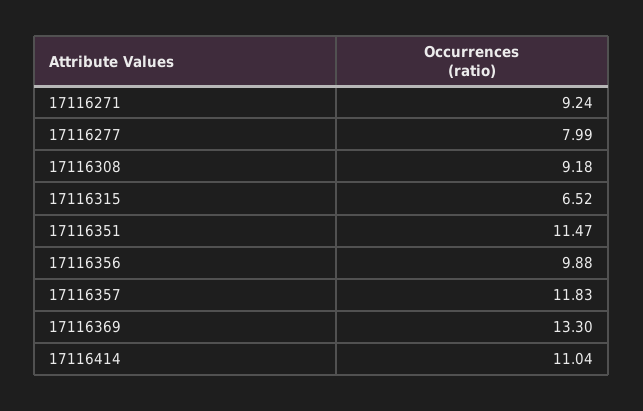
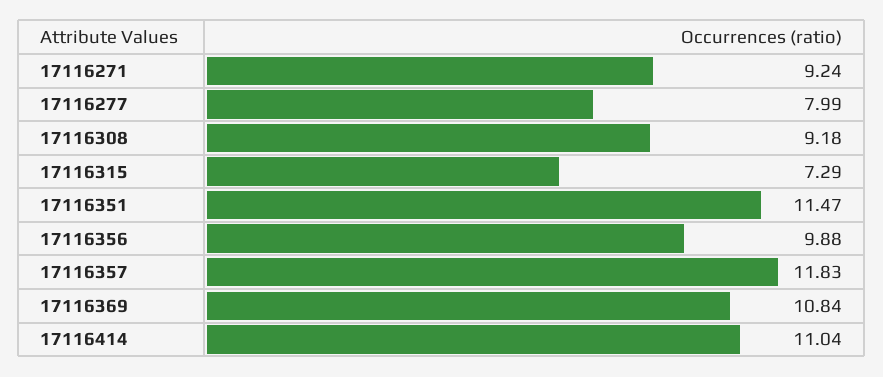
17116315: 6.52 -> 7.29
17116369: 13.3 -> 10.84

